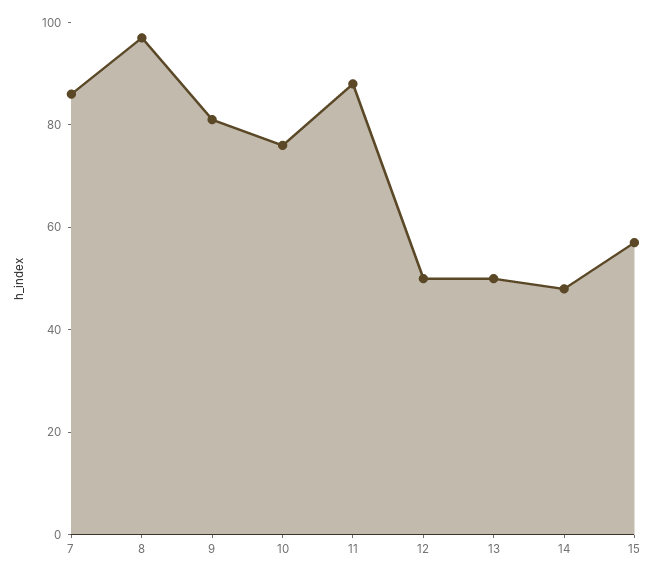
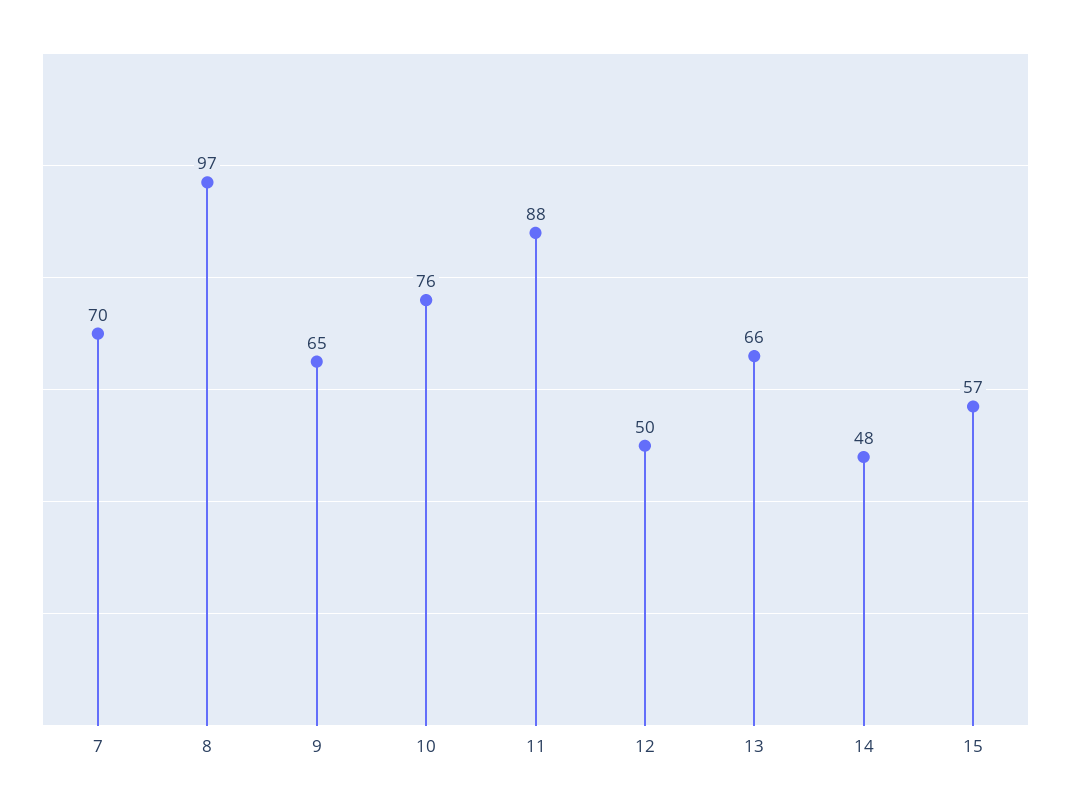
7: 85 -> 70
9: 80 -> 65
13: 50 -> 66

